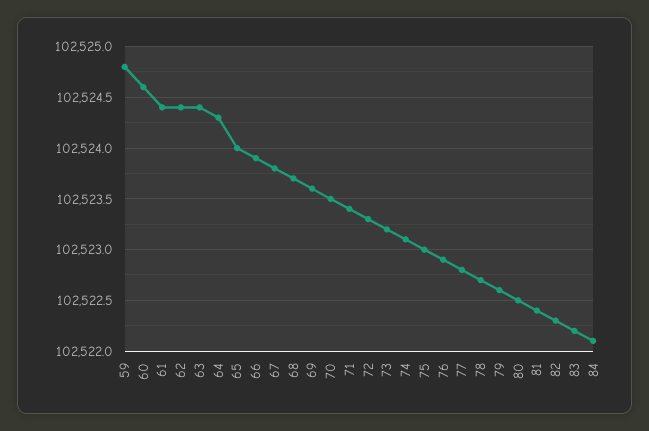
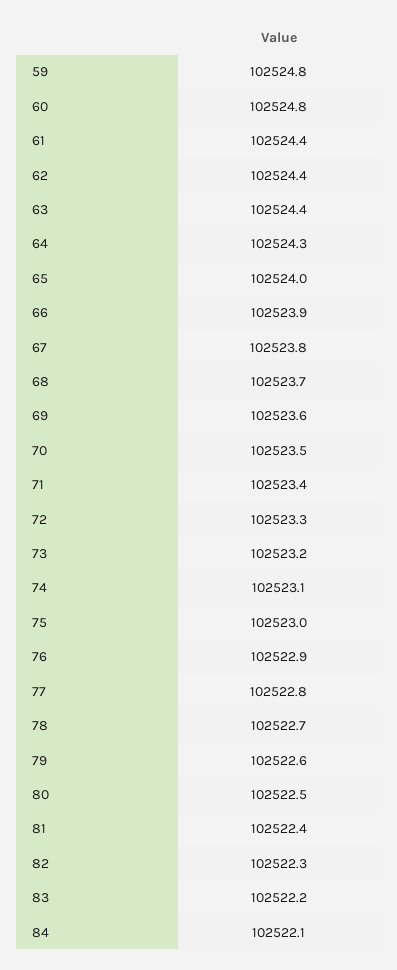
60: 102524.6 -> 102524.8

